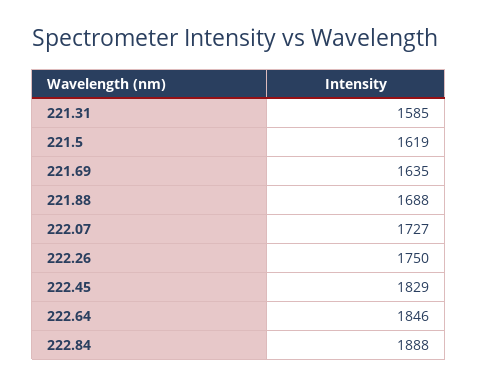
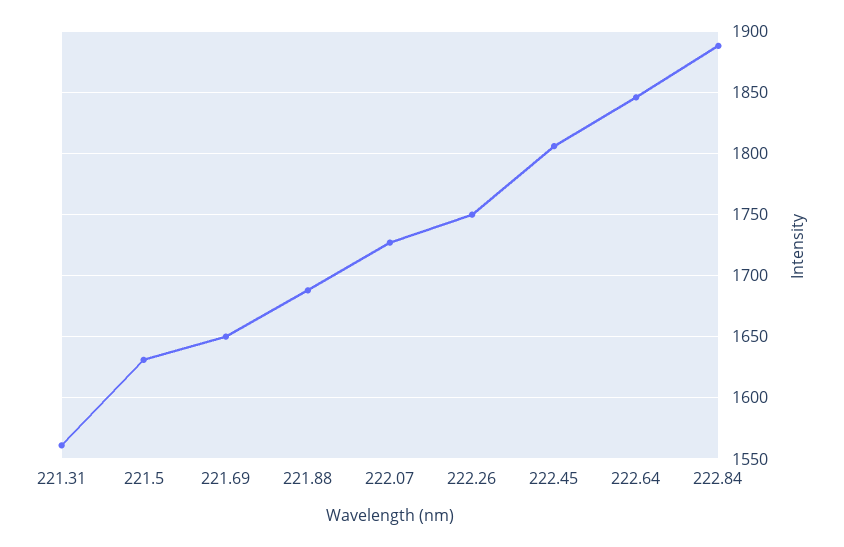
221.31: 1585 -> 1560
221.5: 1619 -> 1630
221.69: 1635 -> 1650
222.45: 1829 -> 1805

